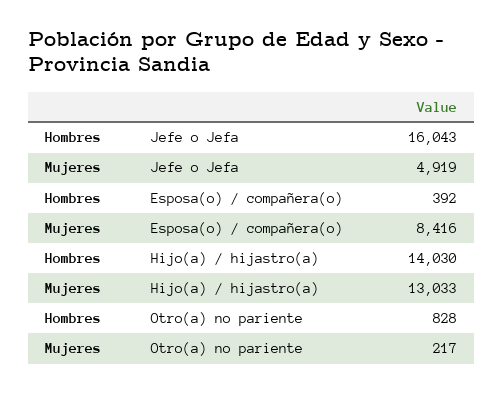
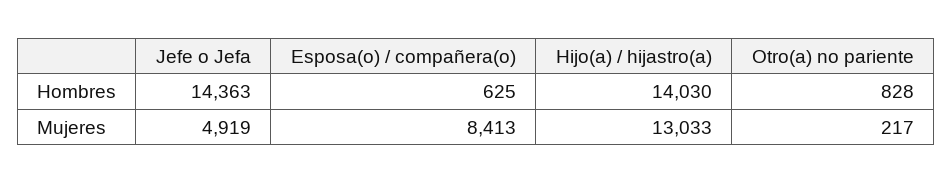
Hombres, Jefe o Jefa: 16043 -> 14363
Hombres, Esposa(o) / compañera(o): 392 -> 625
Mujeres, Esposa(o) / compañera(o): 8416 -> 8413

